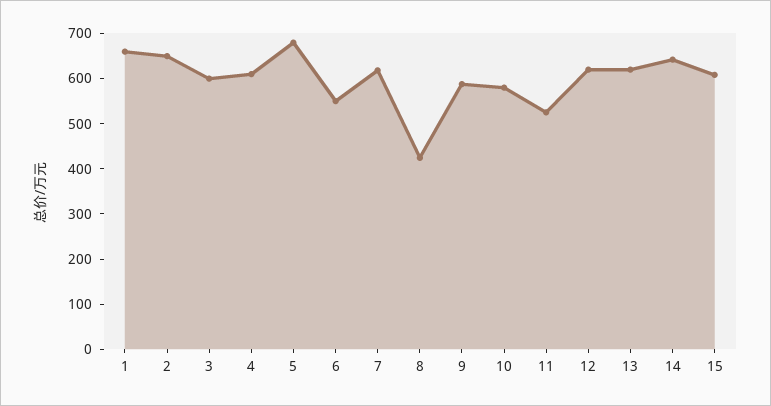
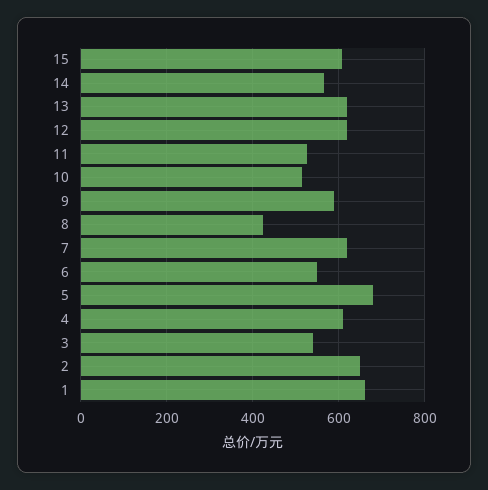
3: 600 -> 540
10: 580 -> 520
14: 640 -> 560

